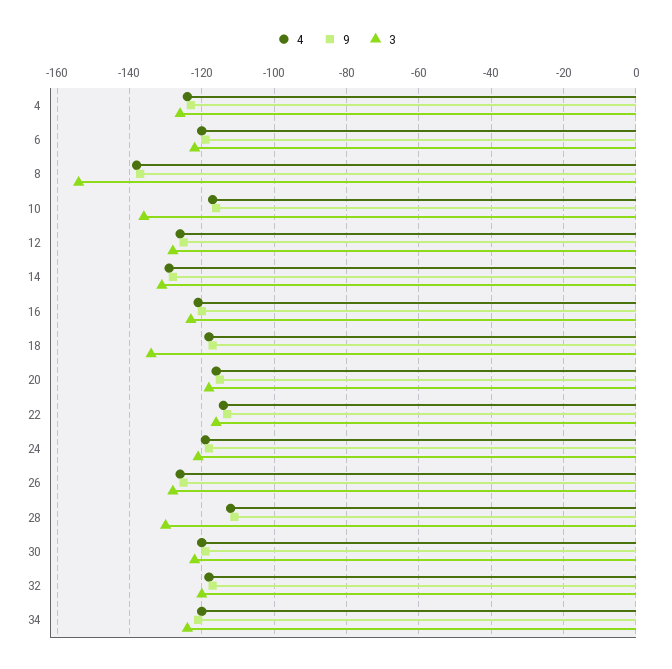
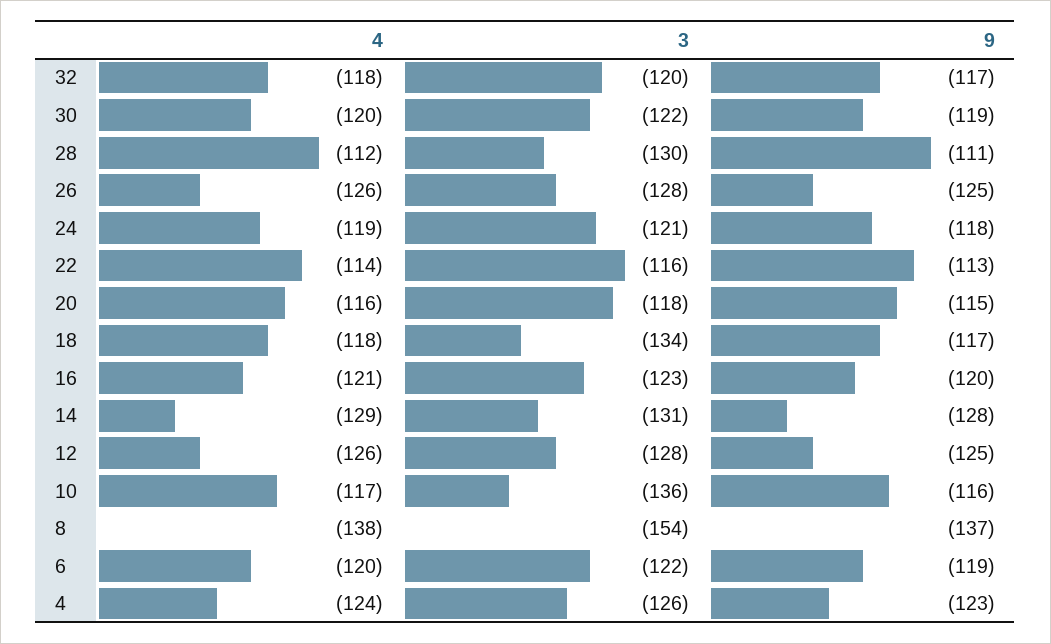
4, 34: -120 -> none
9, 34: -120 -> none
3, 34: -125 -> none

